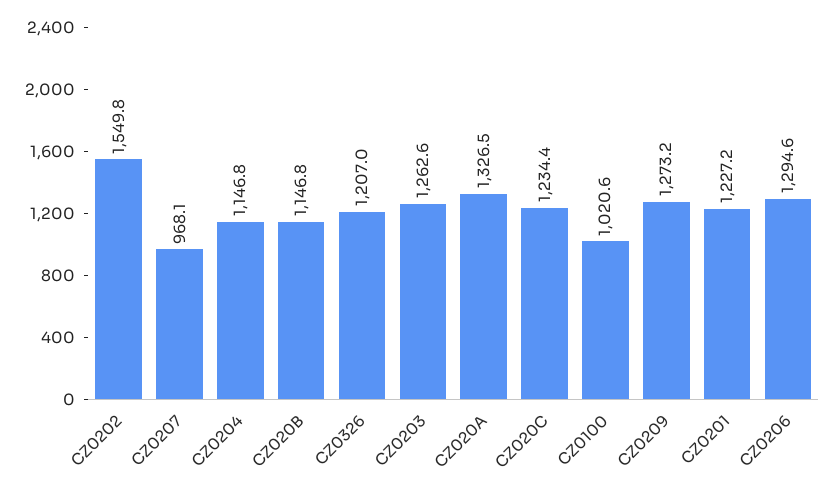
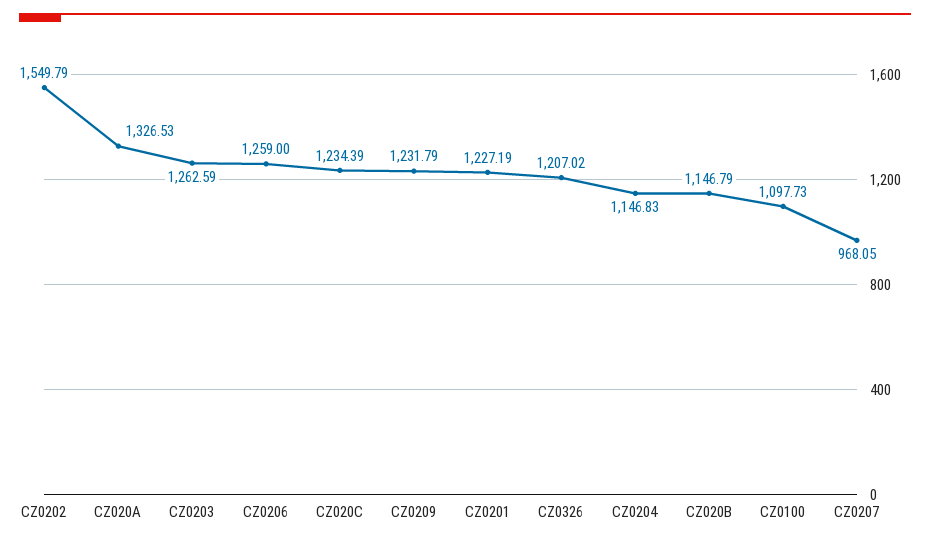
CZ0100: 1020.6 -> 1097.73
CZ0209: 1273.2 -> 1231.79
CZ0206: 1294.6 -> 1259

